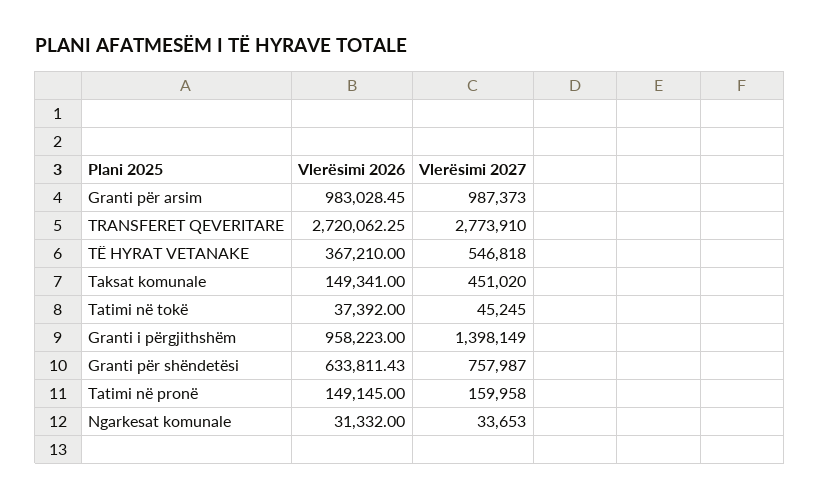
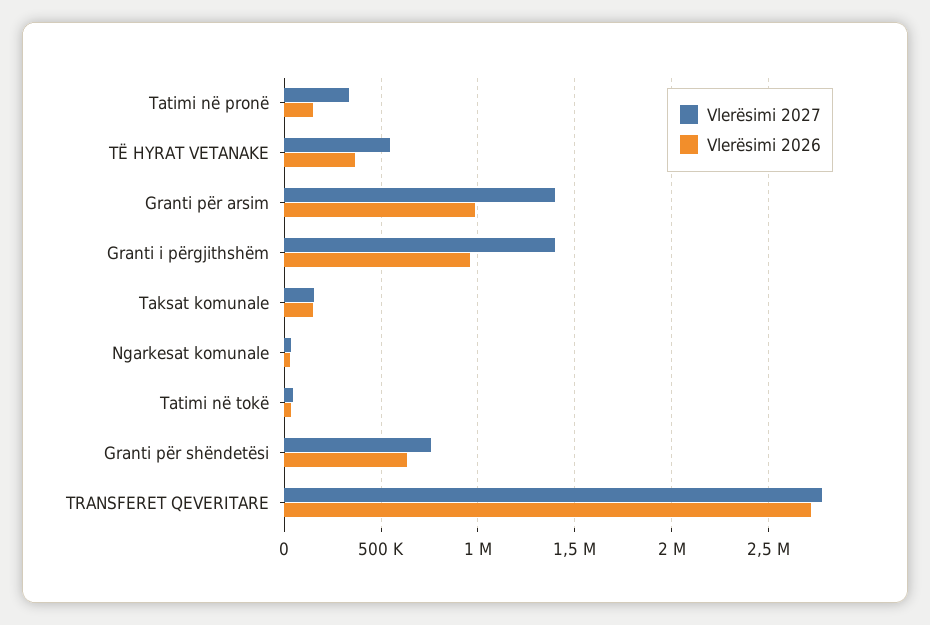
Vlerësimi 2027, Granti për arsim: 987373 -> 1400000
Vlerësimi 2027, Taksat komunale: 451020 -> 150000
Vlerësimi 2027, Tatimi në pronë: 159958 -> 350000

